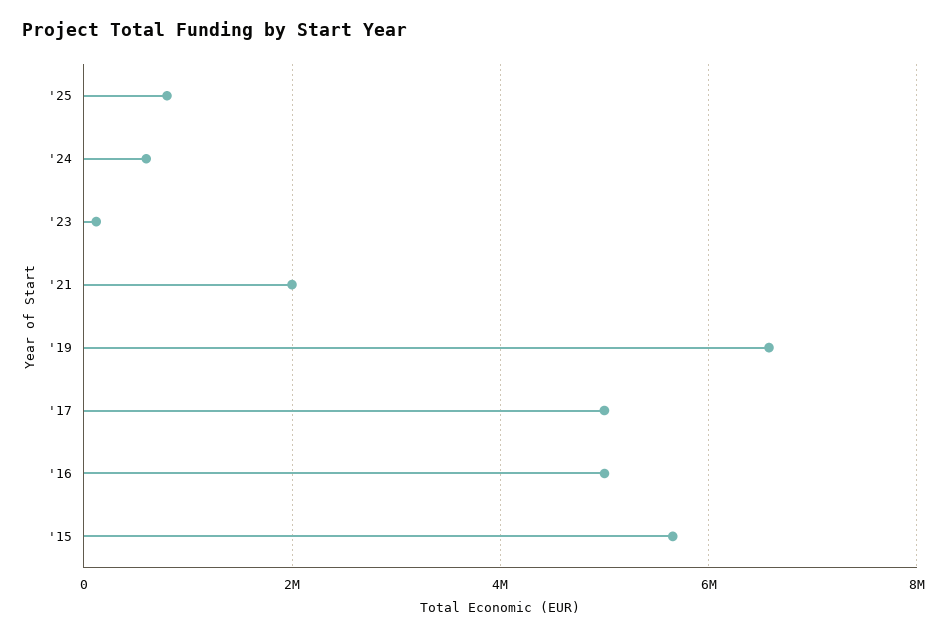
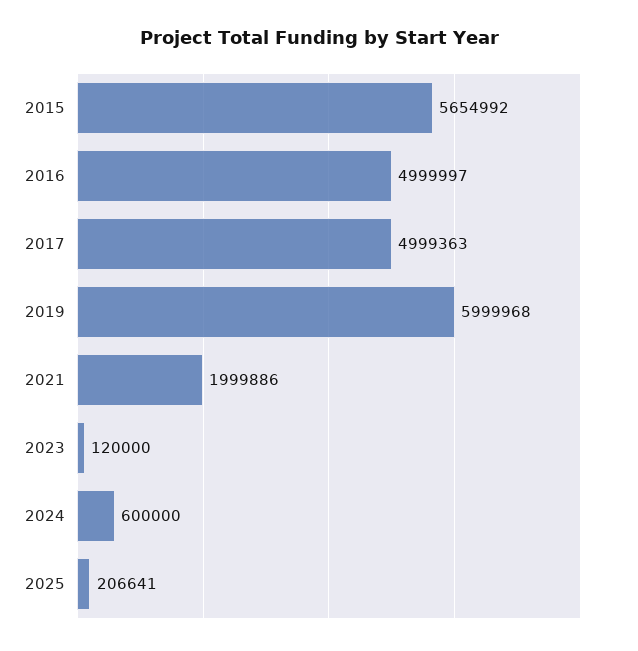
'25: 800000 -> 206641
'19: 6600000 -> 5999968

